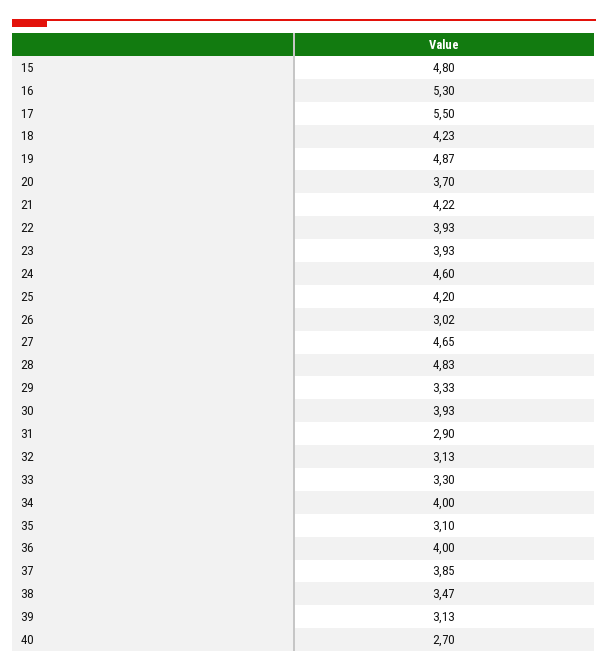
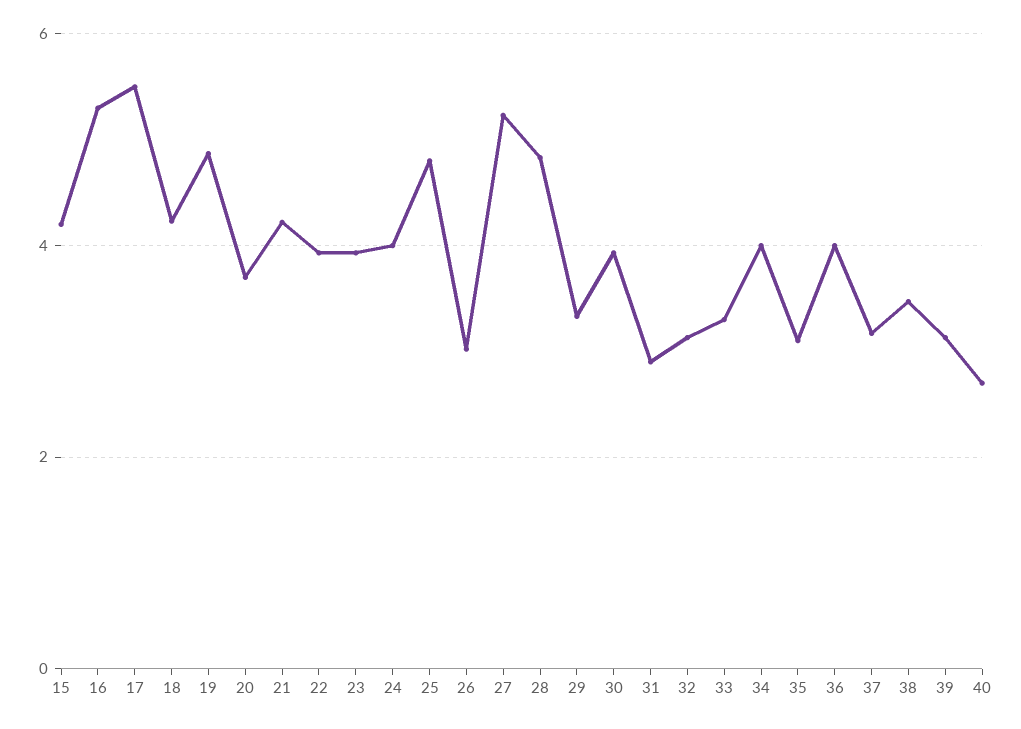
15: 4.8 -> 4.2
24: 4.6 -> 4
25: 4.2 -> 4.8
27: 4.65 -> 5.2
37: 3.85 -> 3.2

